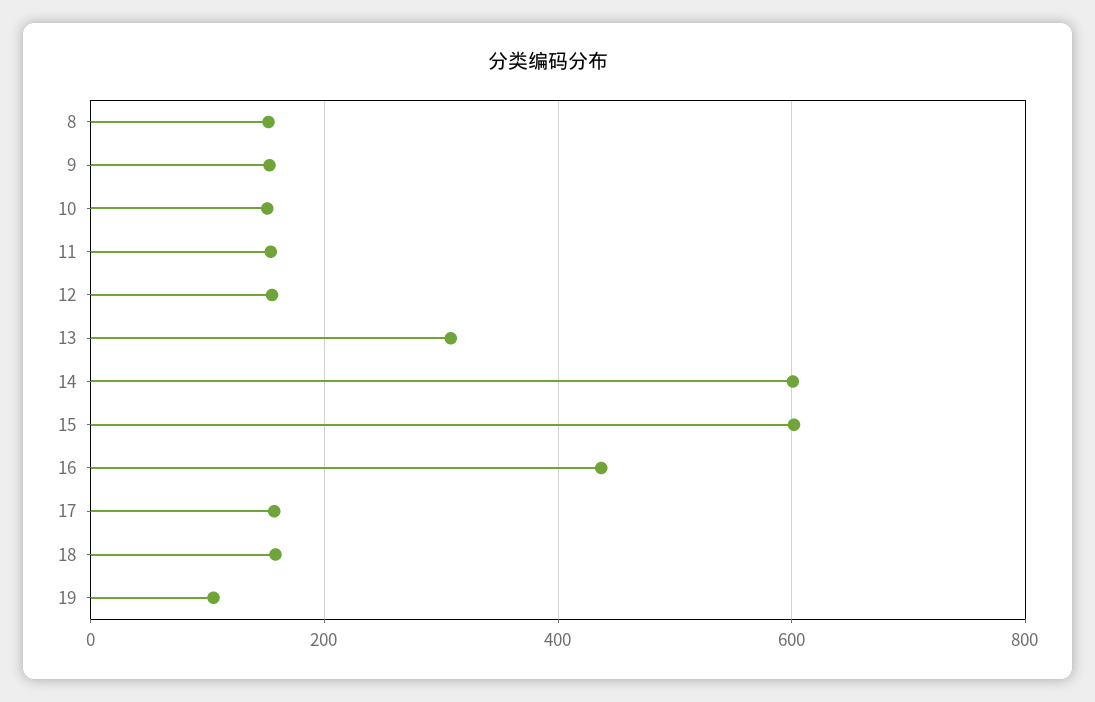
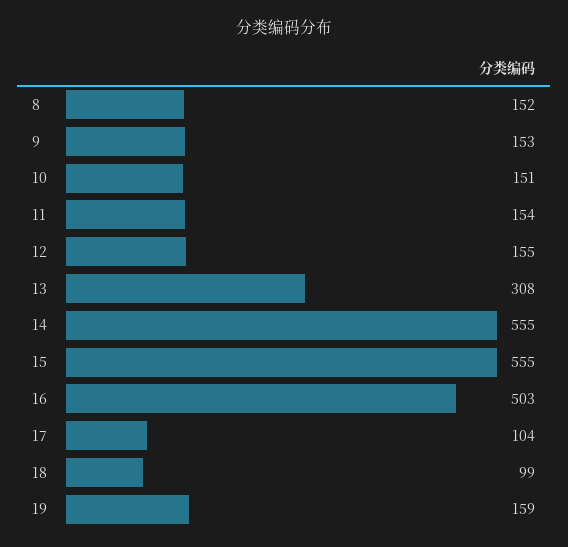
14: 600 -> 555
15: 600 -> 555
16: 440 -> 503
17: 160 -> 104
18: 160 -> 99
19: 100 -> 159

